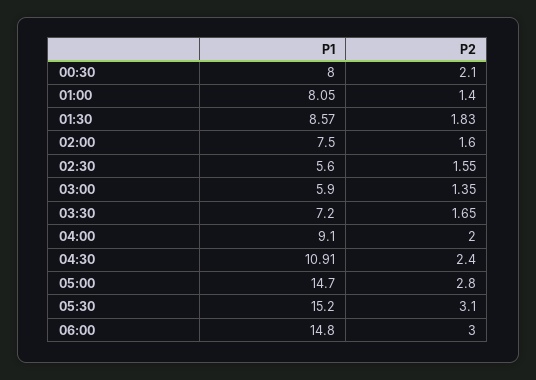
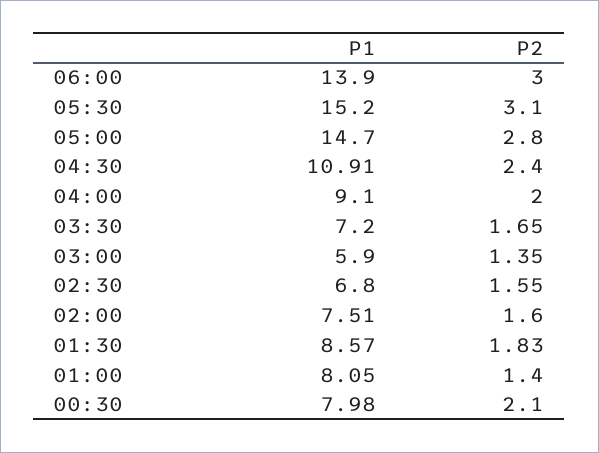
P1, 00:30: 8 -> 7.98
P1, 02:00: 7.5 -> 7.51
P1, 02:30: 5.6 -> 6.8
P1, 06:00: 14.8 -> 13.9

